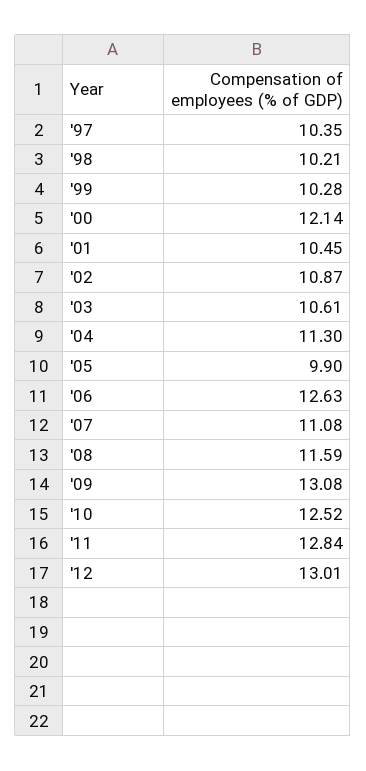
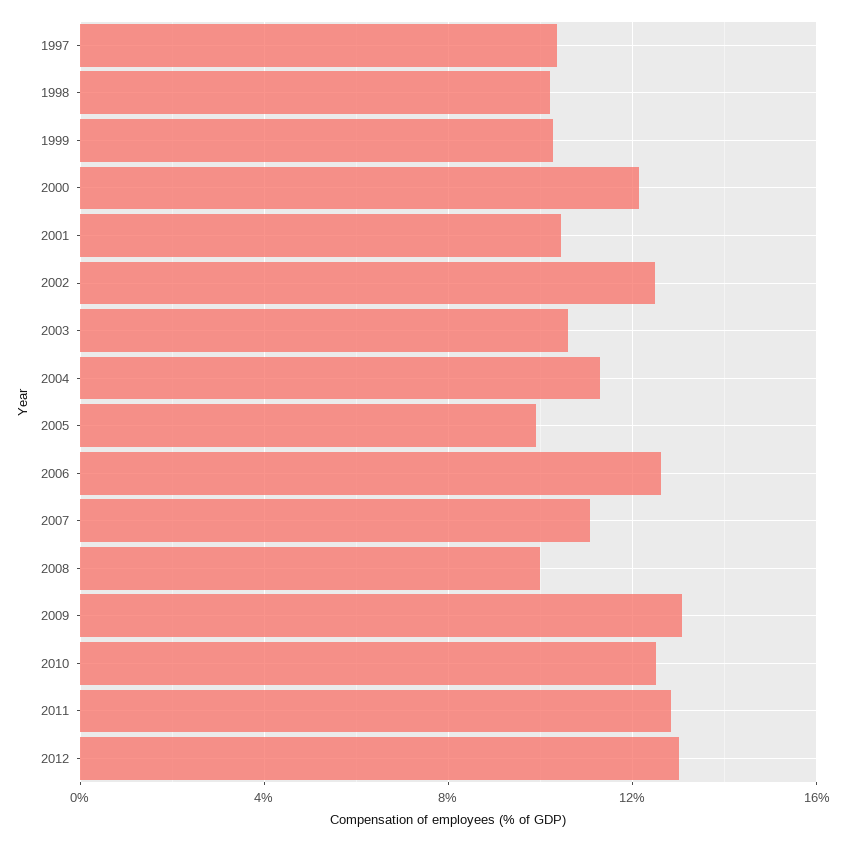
'02: 10.87 -> 12.5
'08: 11.59 -> 10

